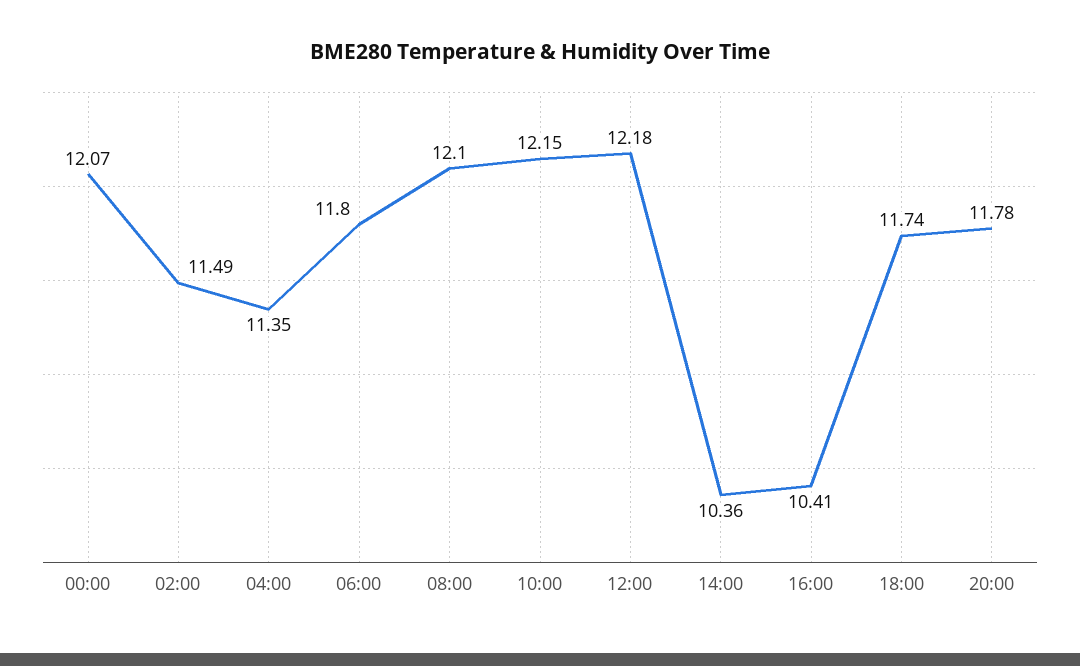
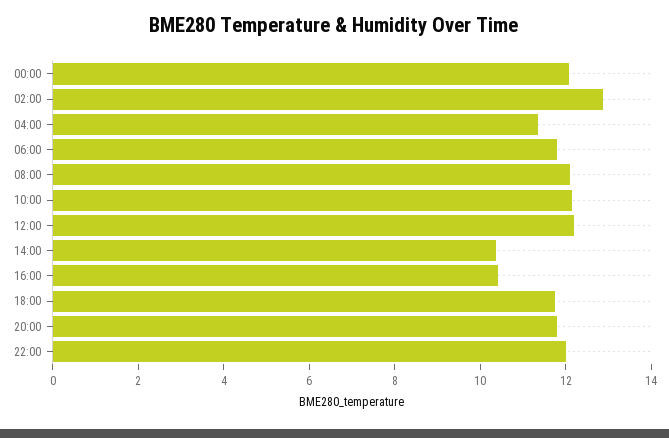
02:00: 11.49 -> 13
22:00: none -> 12

